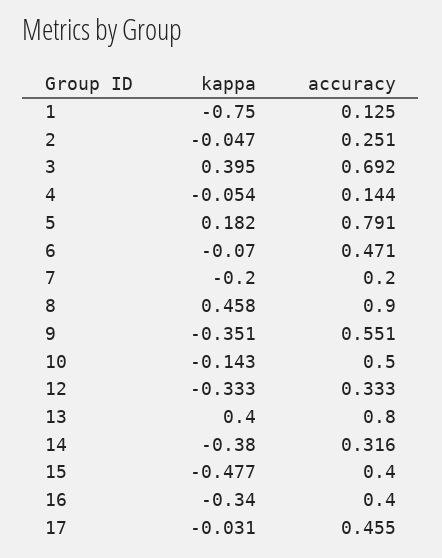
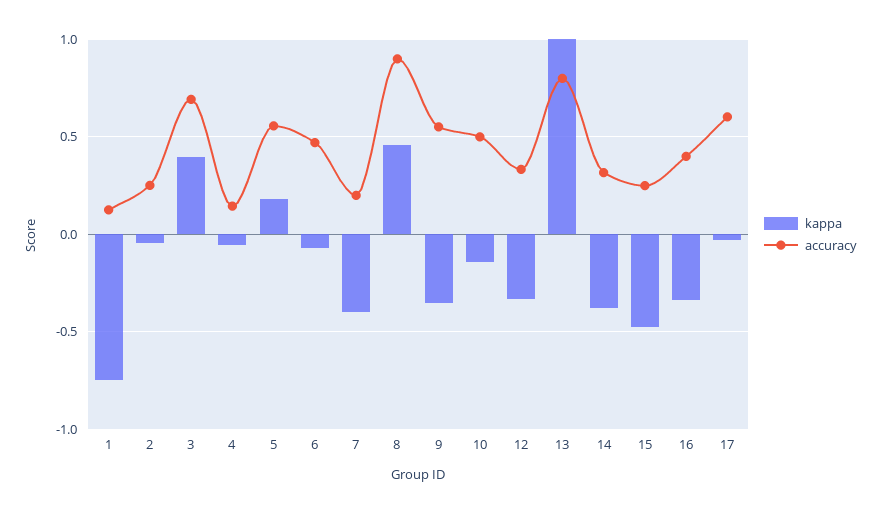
accuracy, 5: 0.791 -> 0.55
kappa, 7: -0.2 -> -0.4
kappa, 13: 0.4 -> 1
accuracy, 15: 0.4 -> 0.25
accuracy, 17: 0.455 -> 0.6

